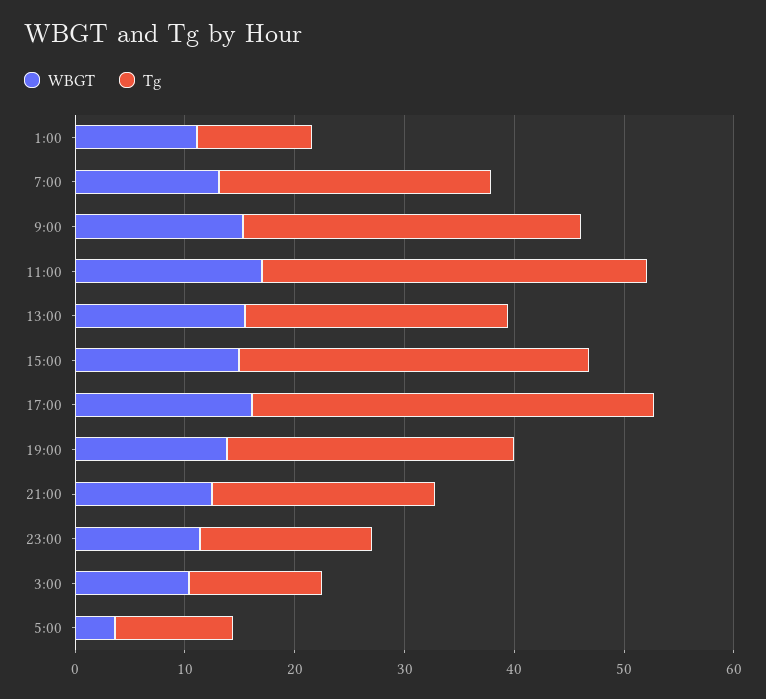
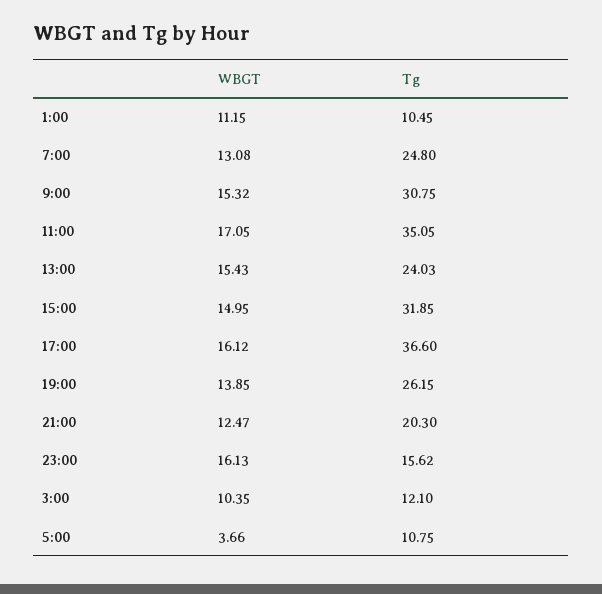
WBGT, 23:00: 12 -> 16.13

